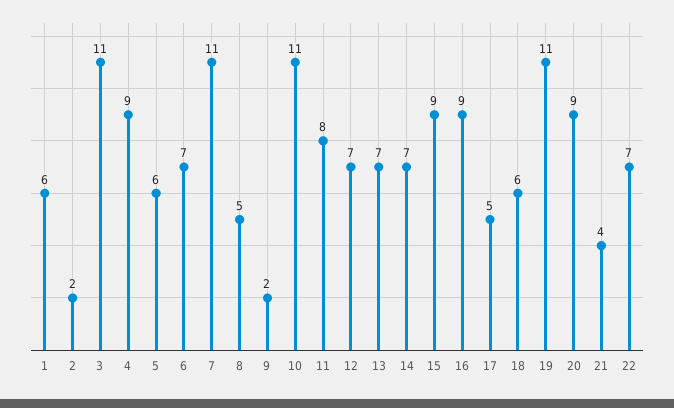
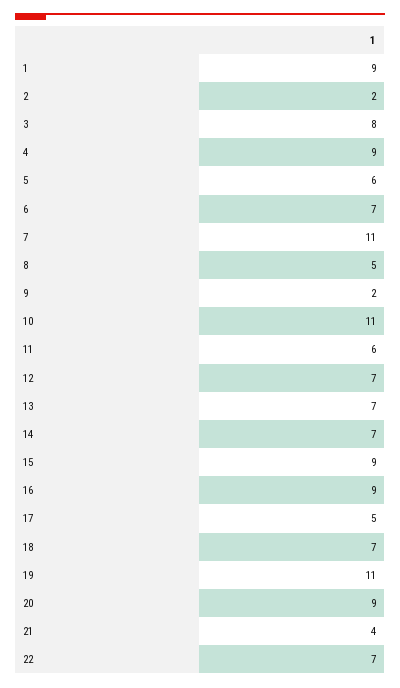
1: 6 -> 9
3: 11 -> 8
11: 8 -> 6
18: 6 -> 7

